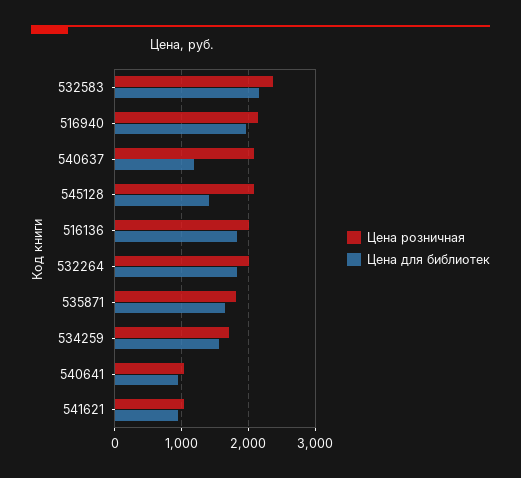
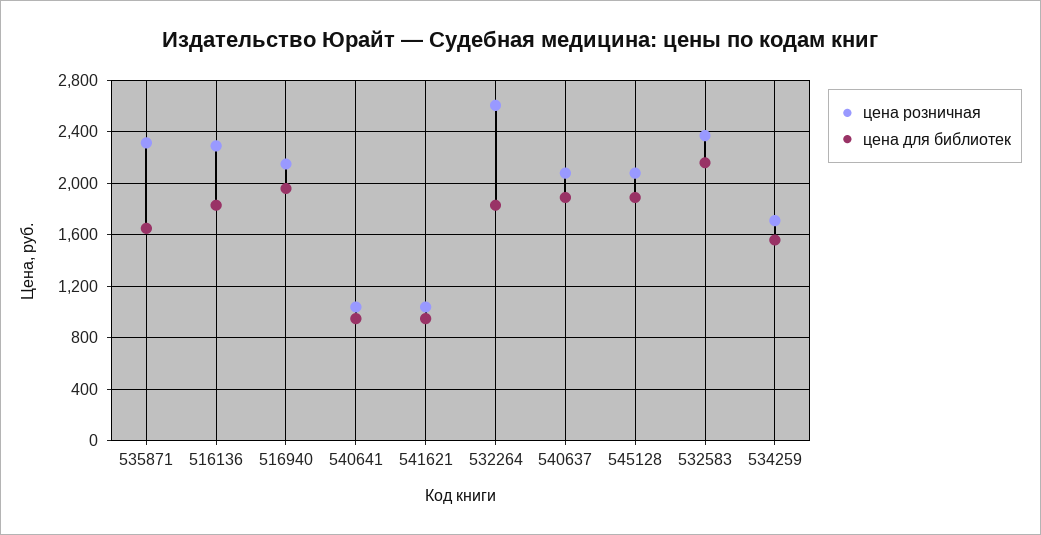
Цена для библиотек, 540637: 1200 -> 1900
Цена для библиотек, 545128: 1400 -> 1900
Цена розничная, 516136: 2000 -> 2300
Цена розничная, 532264: 2000 -> 2600
Цена розничная, 535871: 1800 -> 2300

